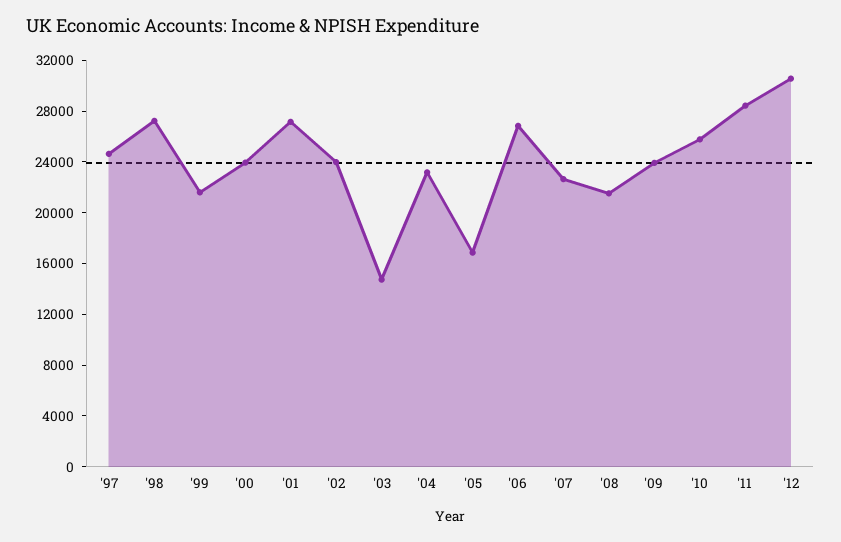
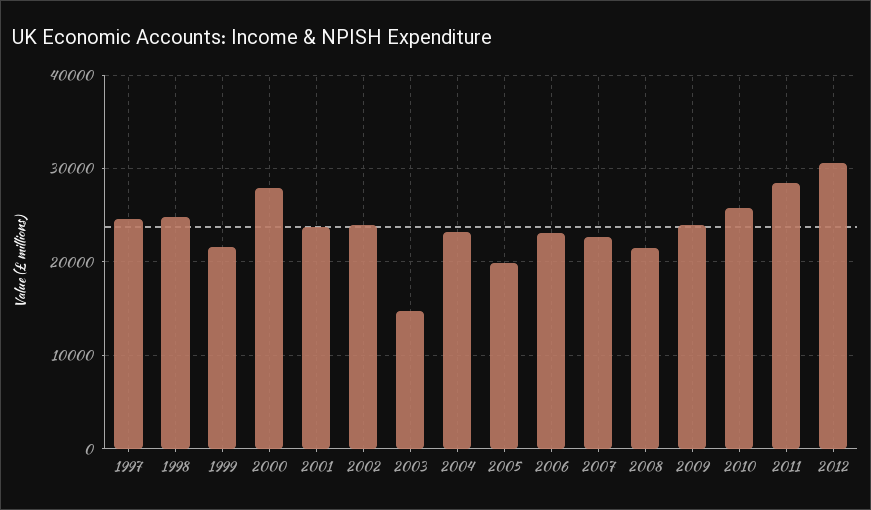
'98: 27000 -> 25000
'00: 24000 -> 28000
'01: 27000 -> 24000
'05: 17000 -> 20000
'06: 27000 -> 23000

